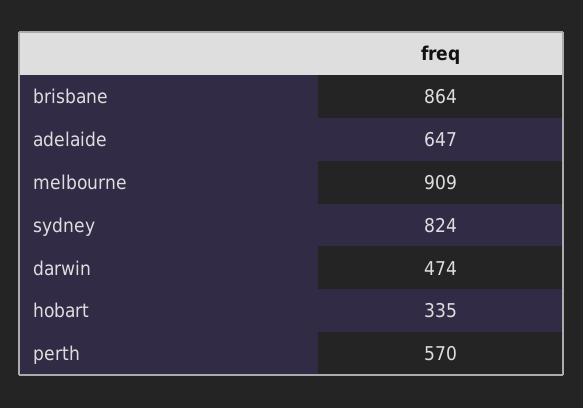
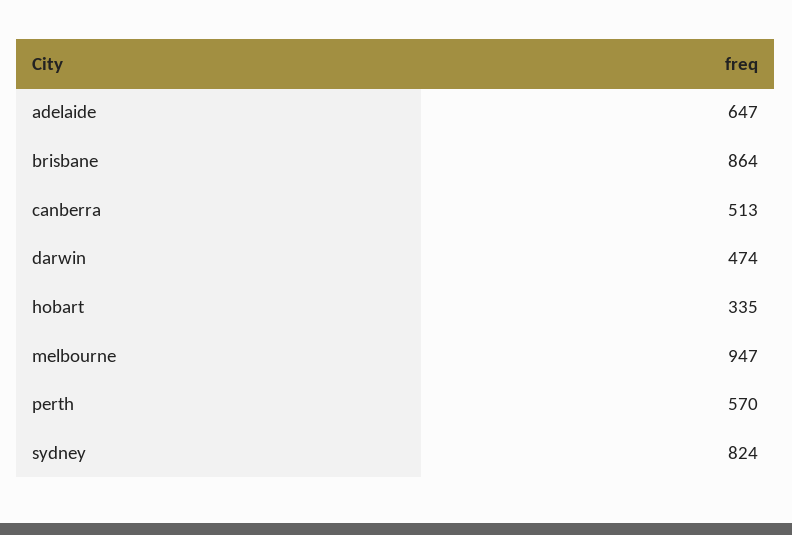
melbourne: 909 -> 947
canberra: none -> 513

